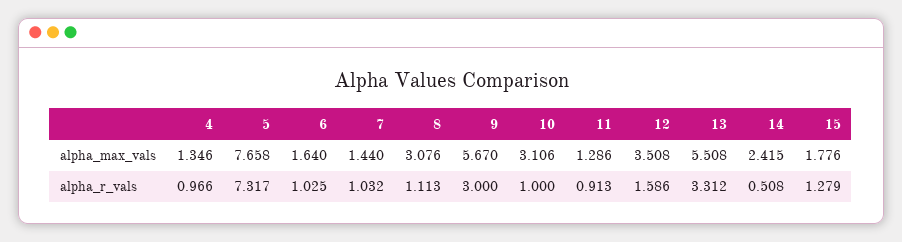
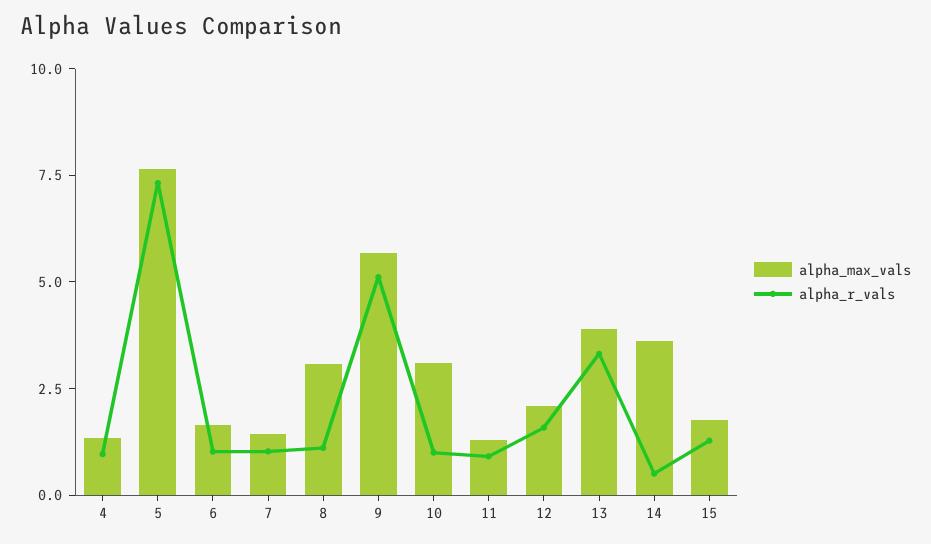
alpha_max_vals, 12: 3.508 -> 2
alpha_max_vals, 13: 5.508 -> 4
alpha_max_vals, 14: 2.415 -> 3.5
alpha_r_vals, 9: 3 -> 5

